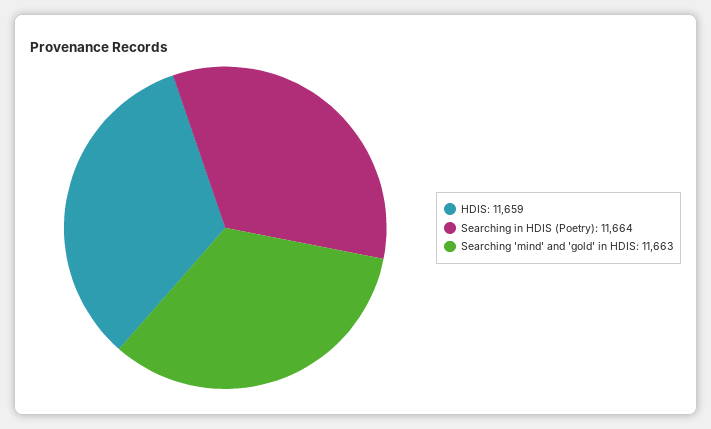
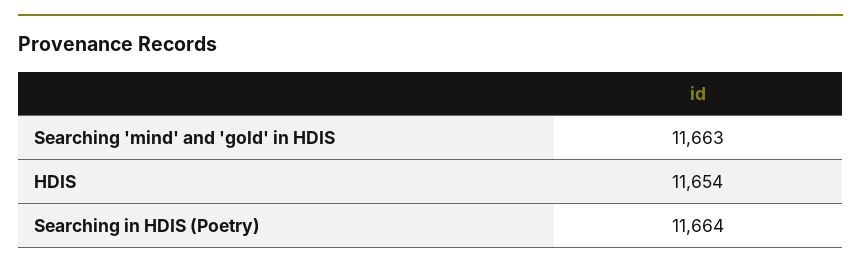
HDIS: 11659 -> 11654

